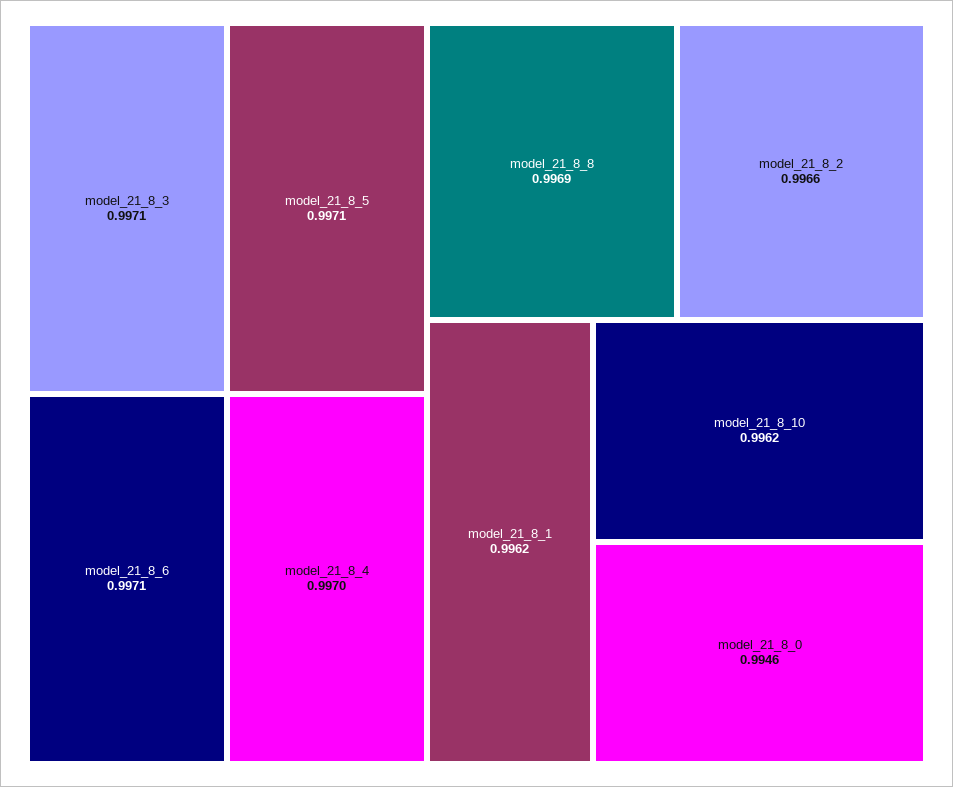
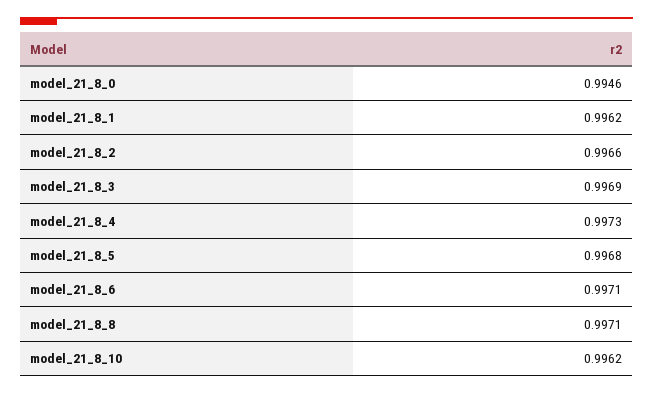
model_21_8_3: 0.9971 -> 0.9969
model_21_8_5: 0.9971 -> 0.9968
model_21_8_4: 0.997 -> 0.9973
model_21_8_8: 0.9969 -> 0.9971

